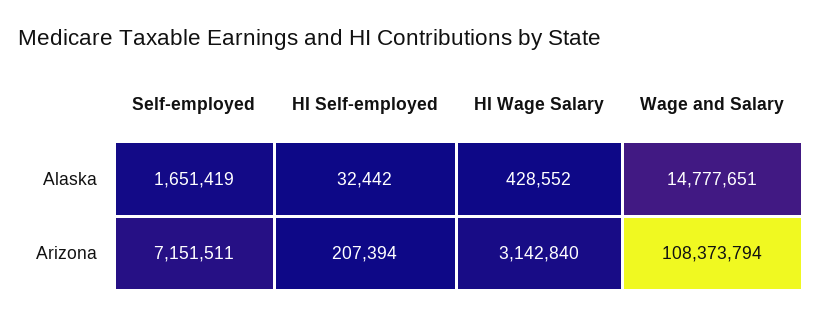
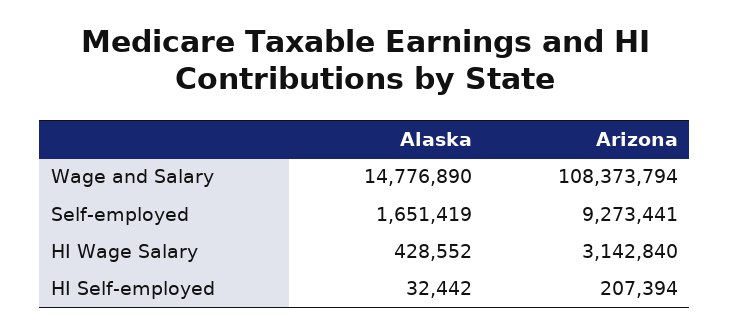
Wage and Salary, Alaska: 14777651 -> 14776890
Self-employed, Arizona: 7151511 -> 9273441

